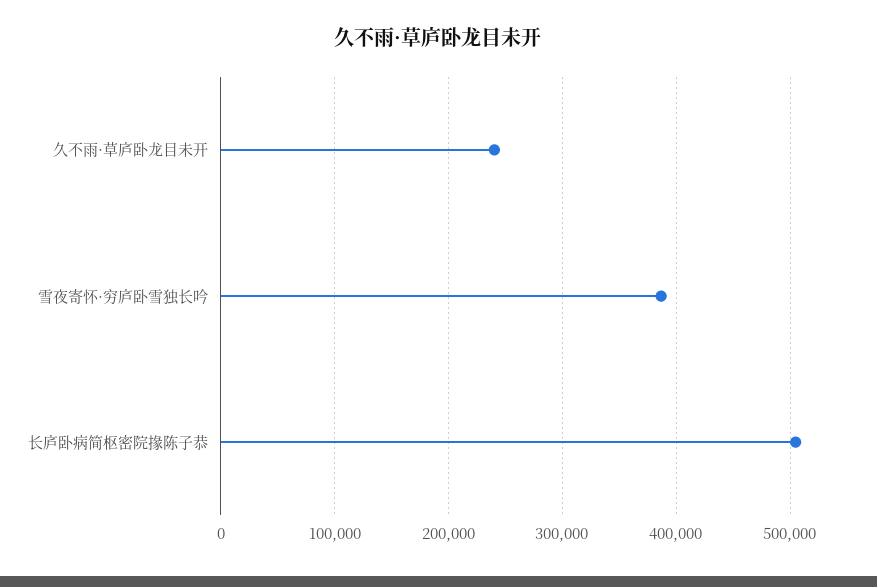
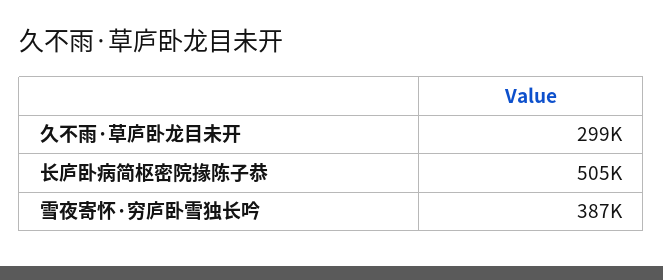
久不雨·草庐卧龙目未开: 240000 -> 299000

